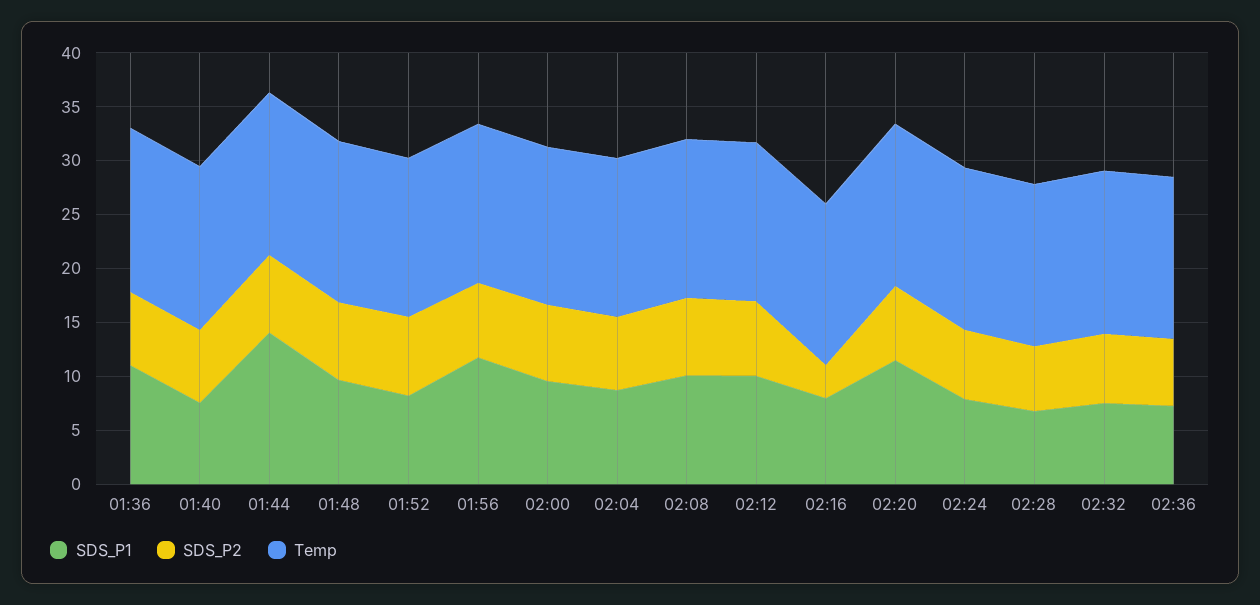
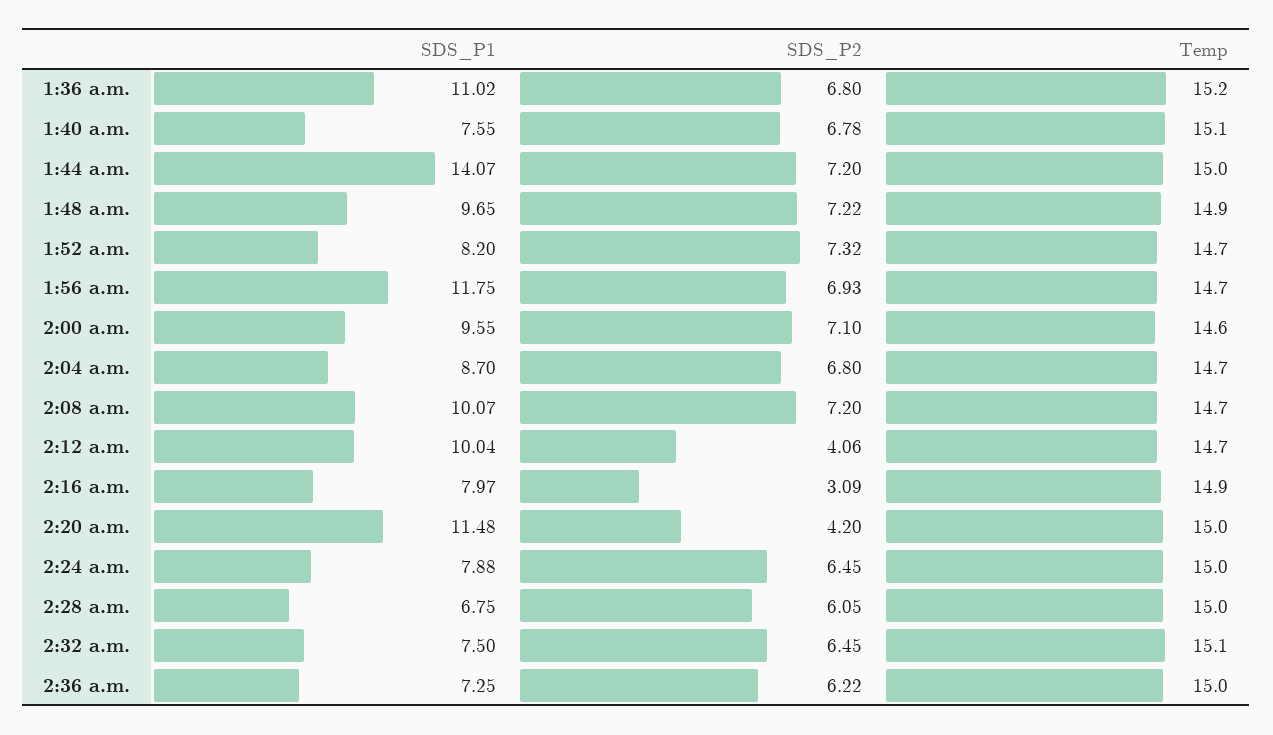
SDS_P2, 02:12: 7 -> 4.06
SDS_P2, 02:20: 7 -> 4.2

